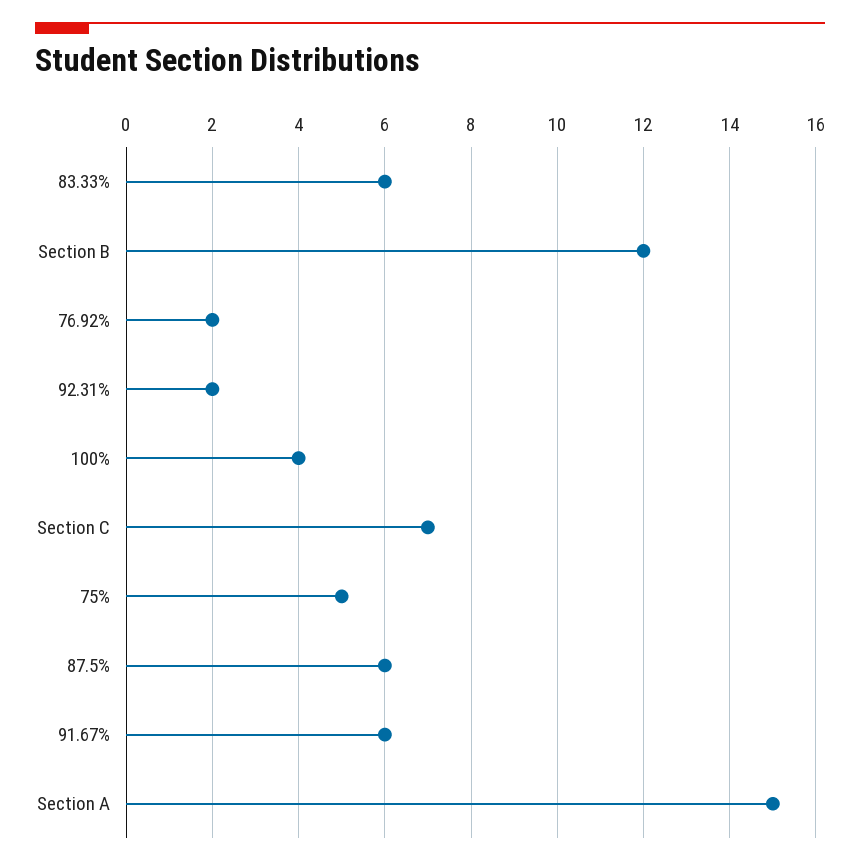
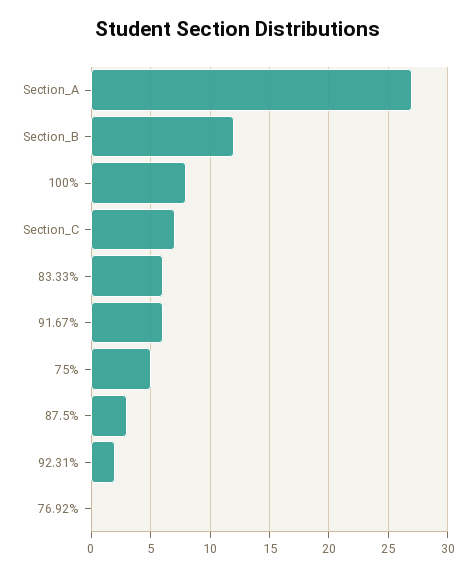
76.92%: 2 -> 0
100%: 4 -> 8
87.5%: 6 -> 3
Section A: 15 -> 27

